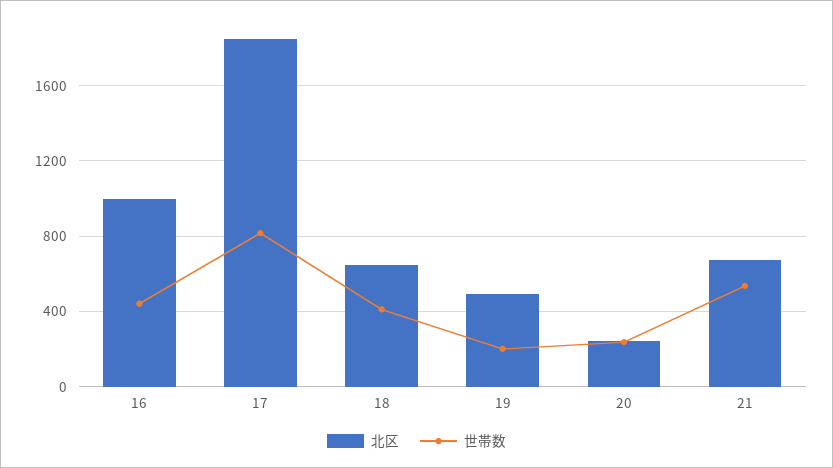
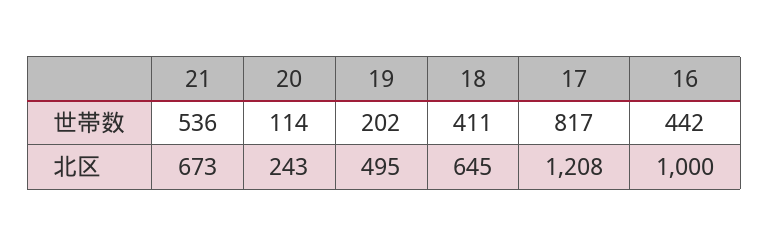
北区, 17: 1850 -> 1208
世帯数, 20: 250 -> 114

